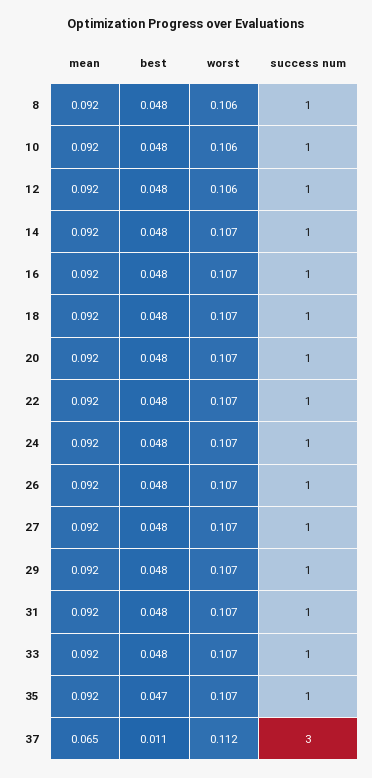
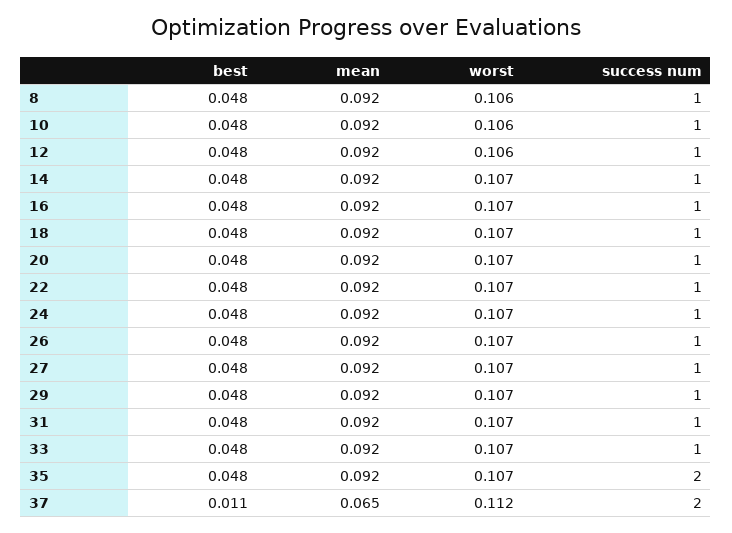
best, 35: 0.047 -> 0.048
success num, 35: 1 -> 2
success num, 37: 3 -> 2

